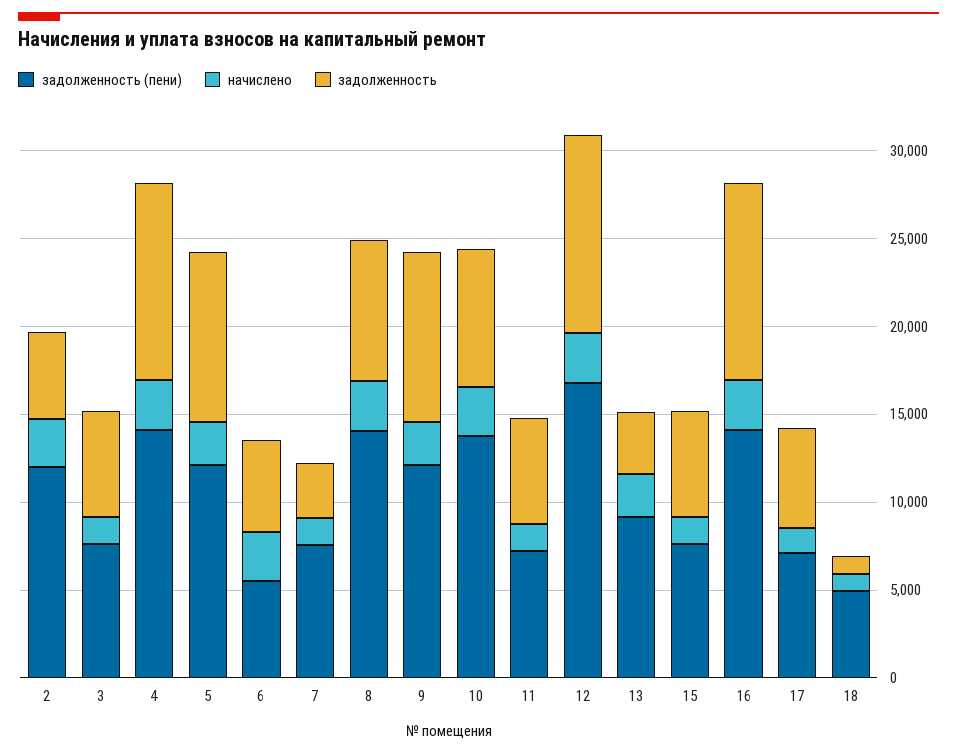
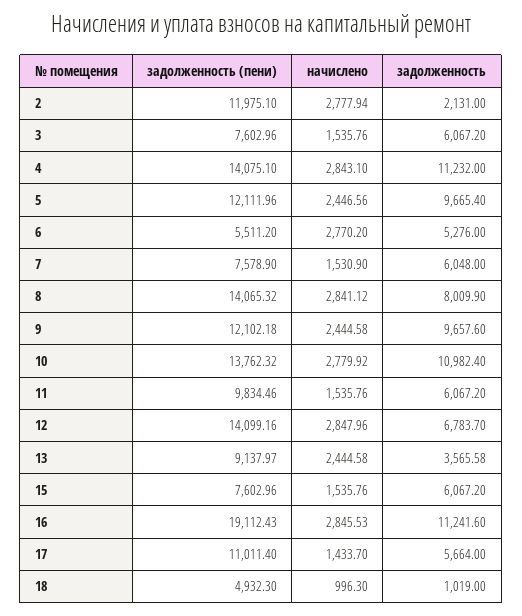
задолженность, 2: 5000 -> 2131
задолженность, 7: 3000 -> 6048
задолженность, 10: 8000 -> 10982.4
задолженность (пени), 11: 7000 -> 9834.46
задолженность (пени), 12: 17000 -> 14099.16
задолженность, 12: 11000 -> 6783.7
задолженность (пени), 16: 14000 -> 19112.43
задолженность (пени), 17: 7000 -> 11011.4

